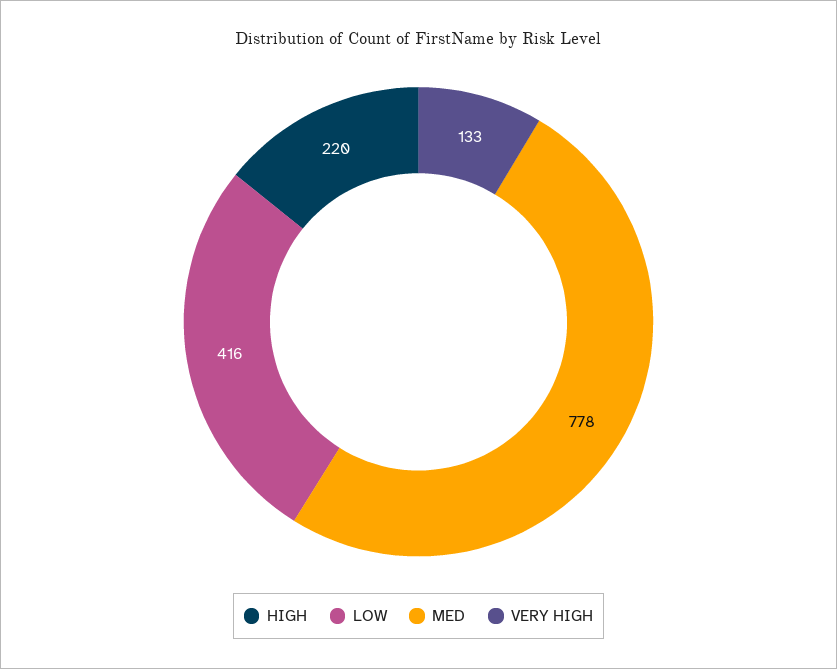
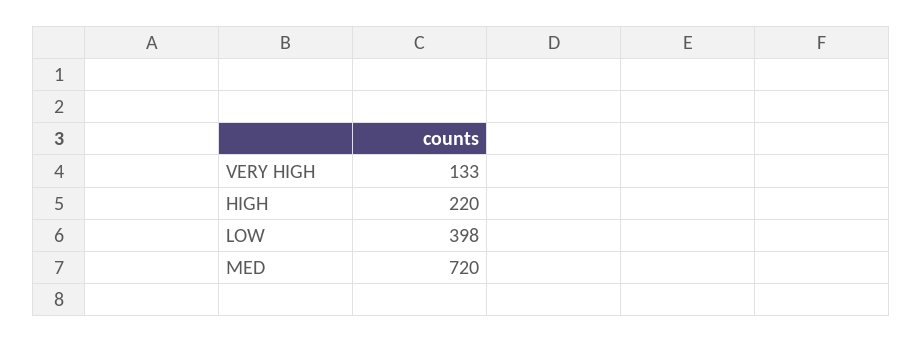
LOW: 416 -> 398
MED: 778 -> 720

